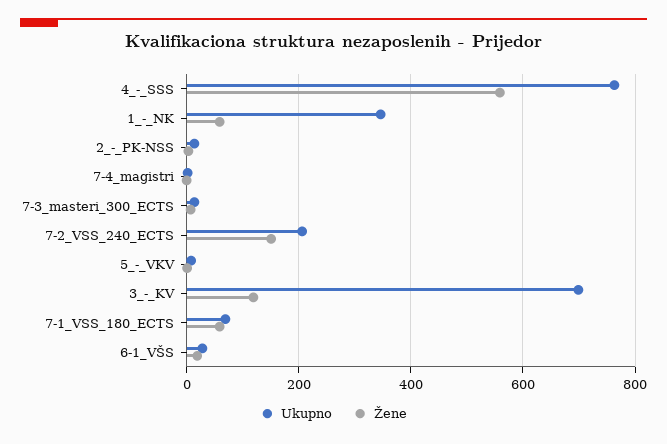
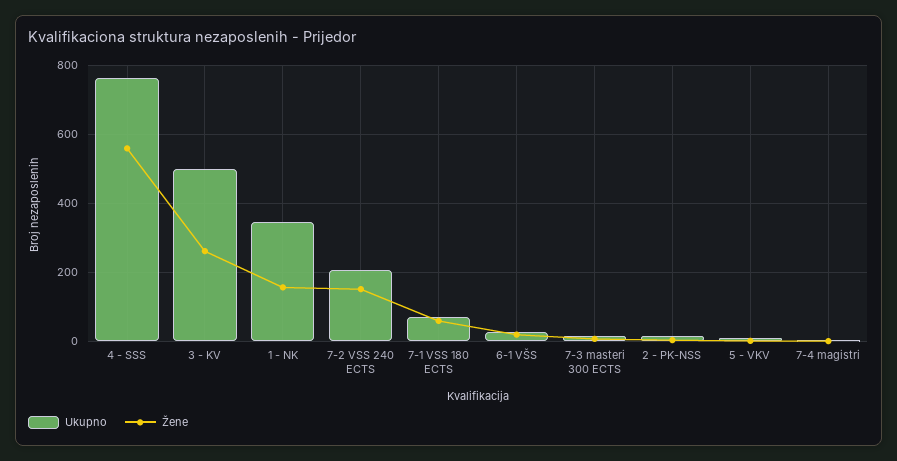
Žene, 1_-_NK: 60 -> 160
Ukupno, 3_-_KV: 700 -> 500
Žene, 3_-_KV: 120 -> 260

